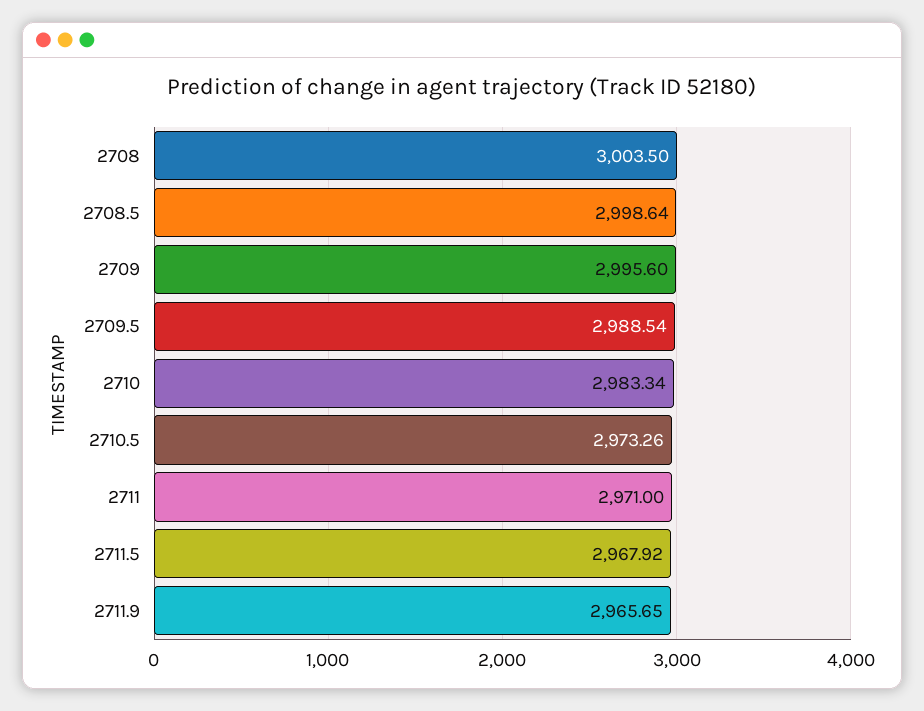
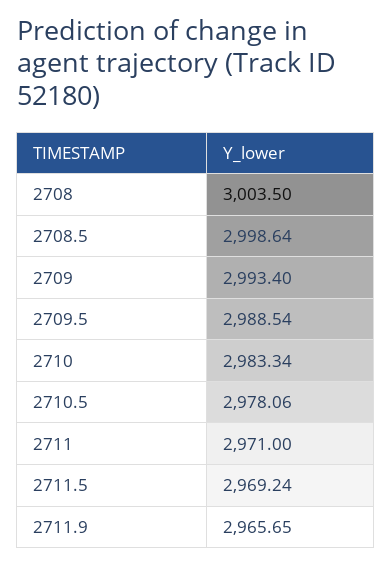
2709: 2995.6 -> 2993.4
2710.5: 2973.26 -> 2978.06
2711.5: 2967.92 -> 2969.24

